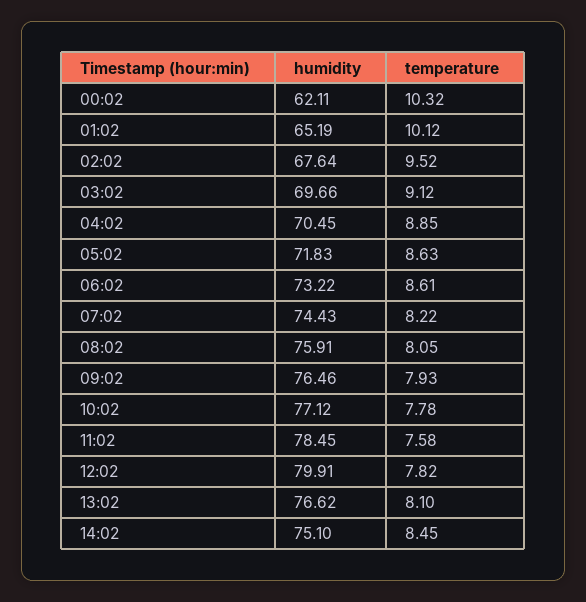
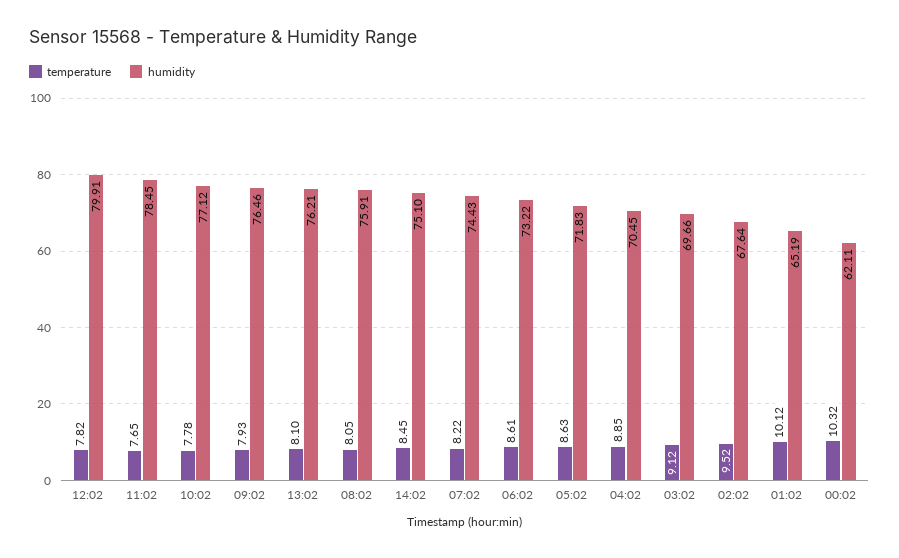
temperature, 11:02: 7.58 -> 7.65
humidity, 13:02: 76.62 -> 76.21

